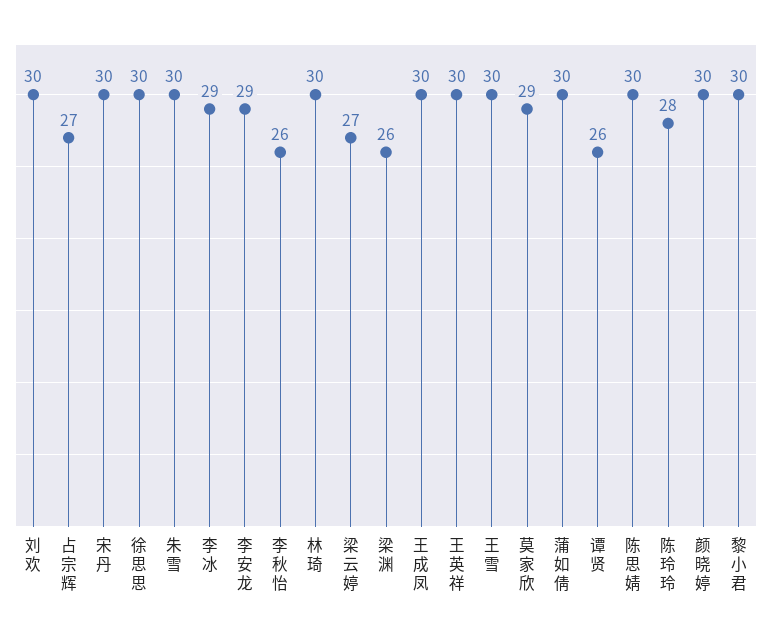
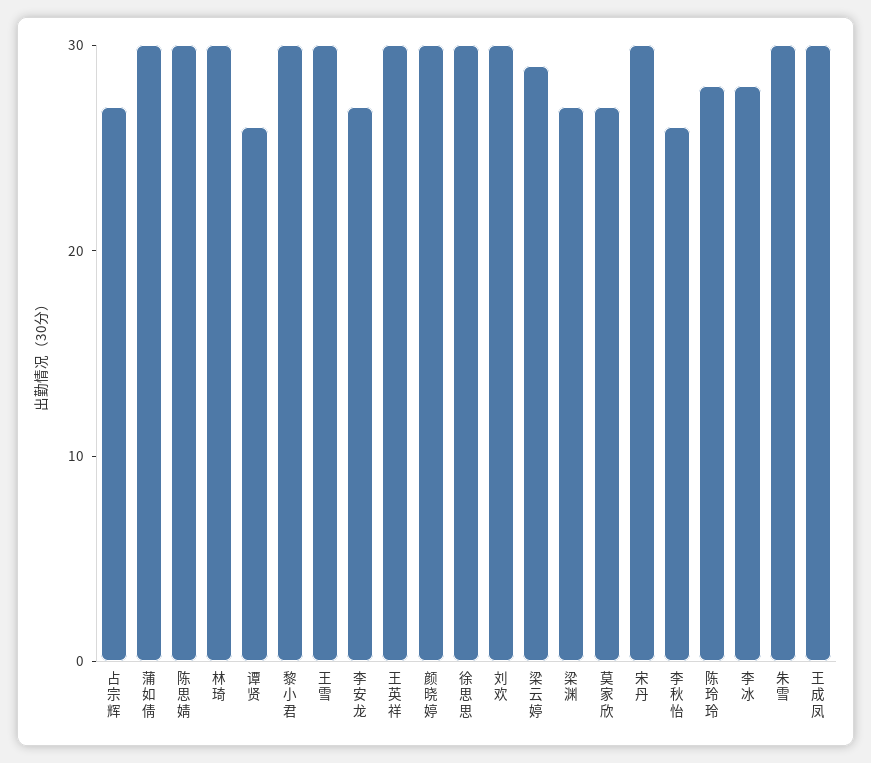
李冰: 29 -> 28
李安龙: 29 -> 27
梁云婷: 27 -> 29
梁渊: 26 -> 27
莫家欣: 29 -> 27

